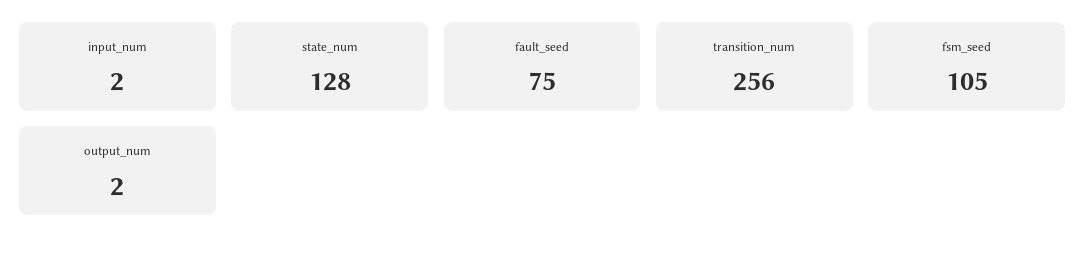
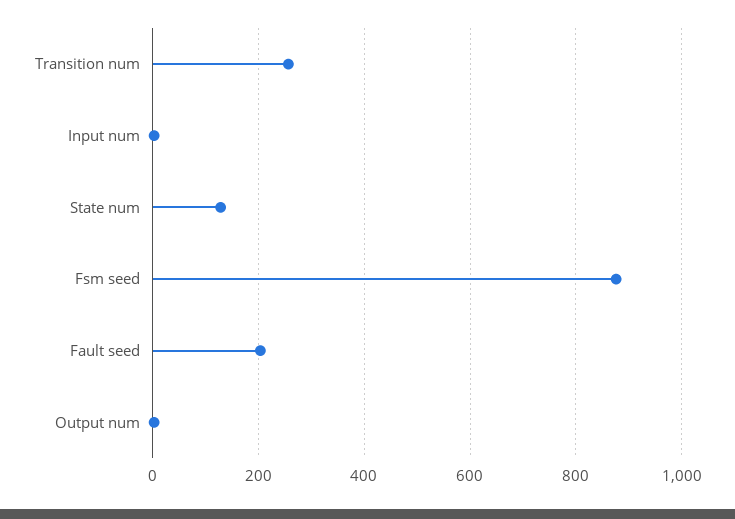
fault_seed: 75 -> 200
fsm_seed: 105 -> 880

